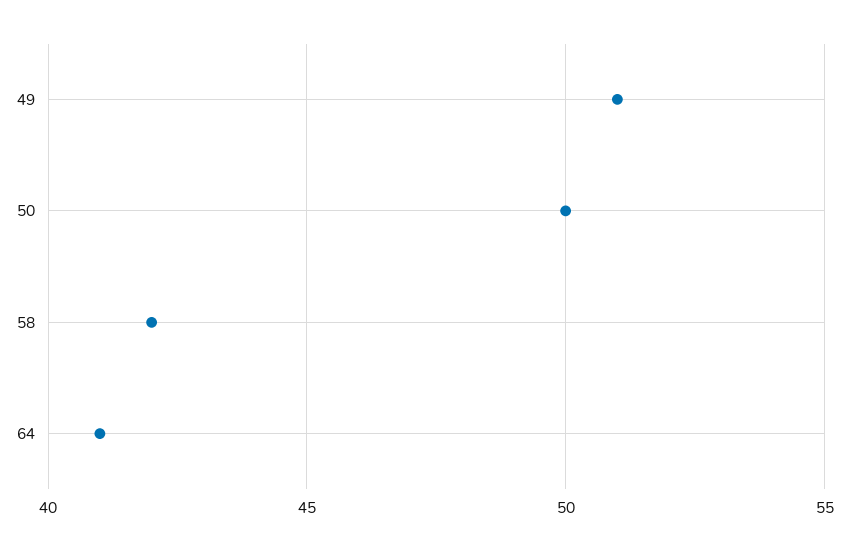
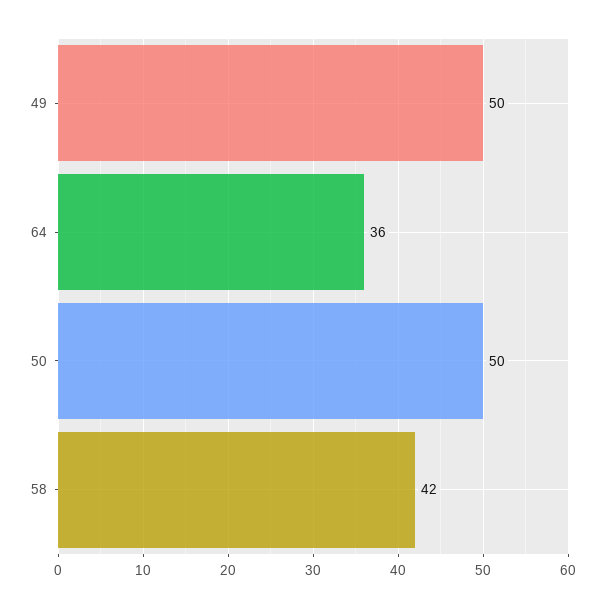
49: 51 -> 50
64: 41 -> 36

